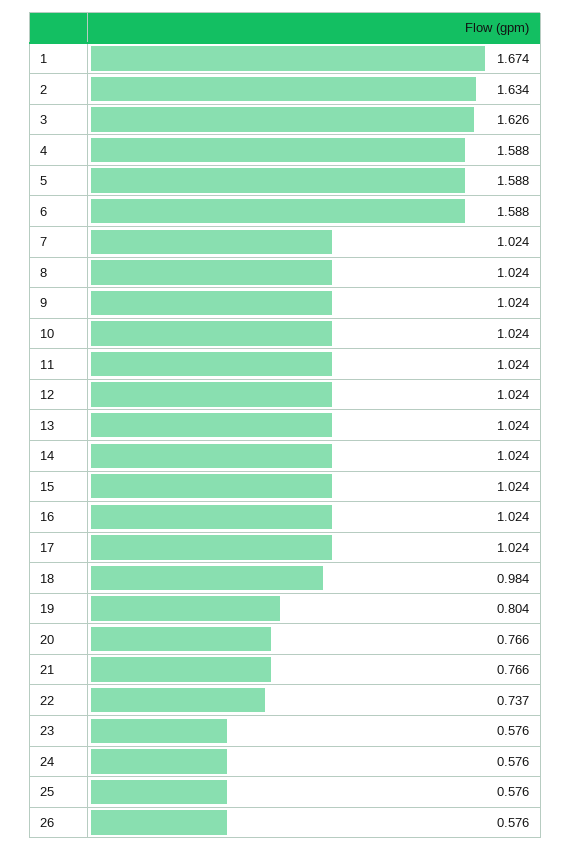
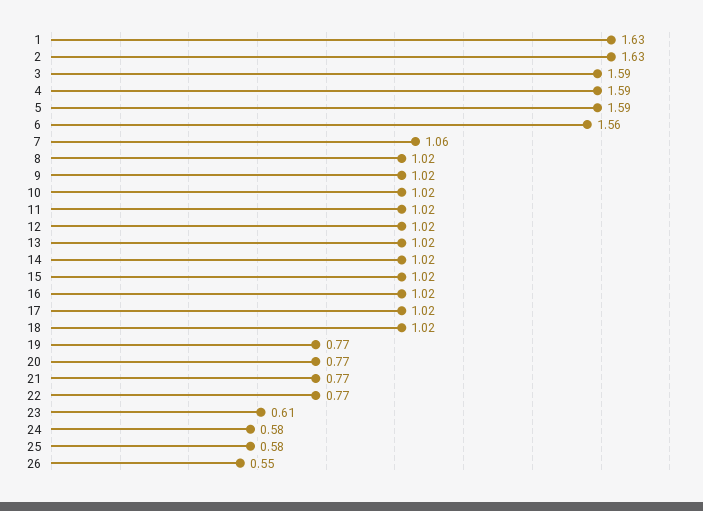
1: 1.674 -> 1.63
3: 1.626 -> 1.59
6: 1.588 -> 1.56
7: 1.024 -> 1.06
18: 0.984 -> 1.02
19: 0.804 -> 0.77
22: 0.737 -> 0.77
23: 0.576 -> 0.61
26: 0.576 -> 0.55

